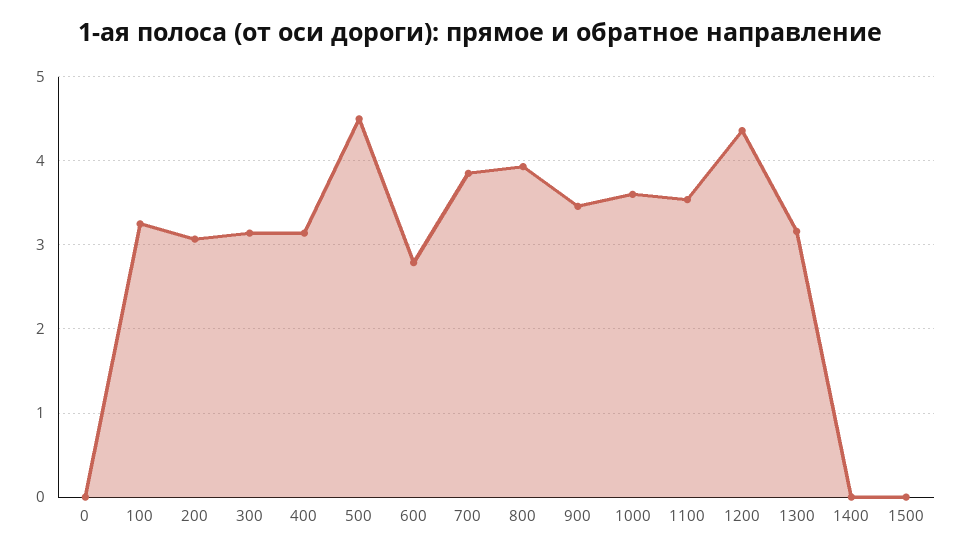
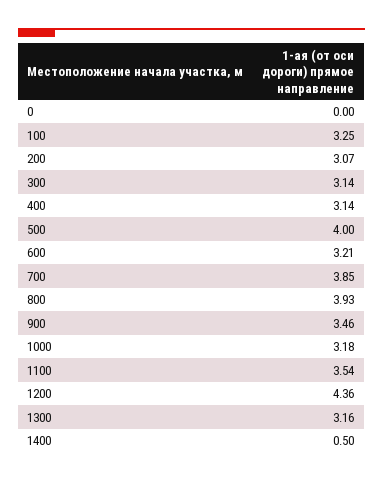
500: 4.5 -> 4
600: 2.8 -> 3.21
1000: 3.6 -> 3.18
1400: 0 -> 0.5
1500: 0 -> none

